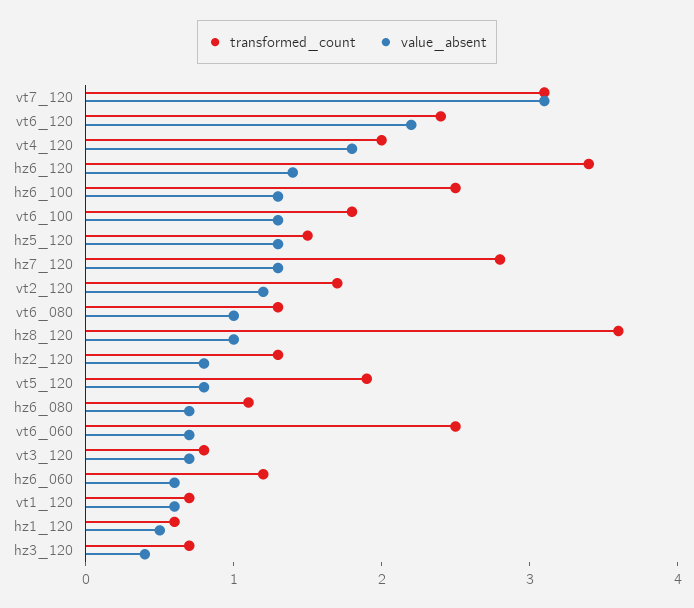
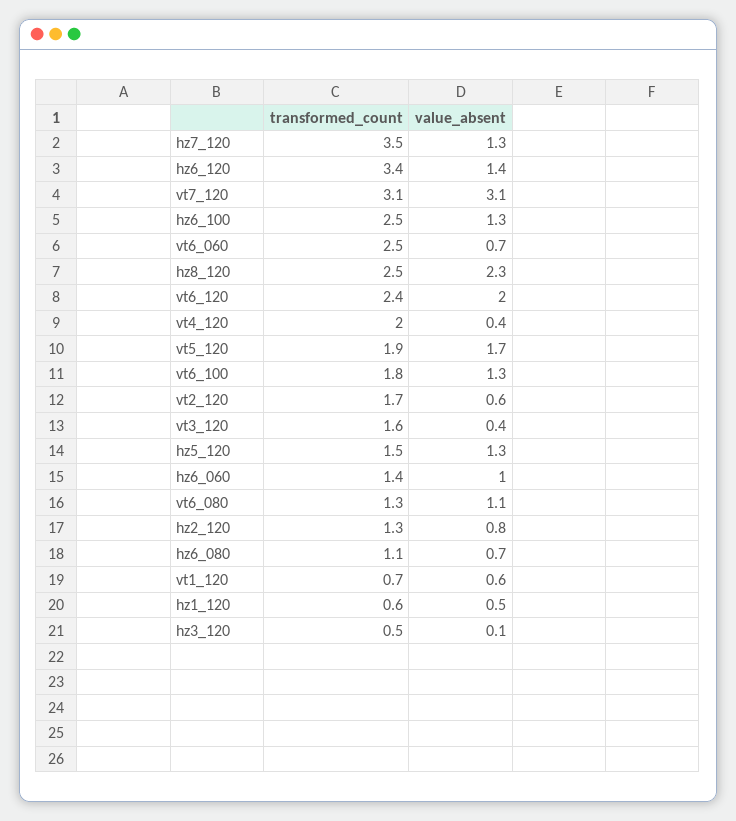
value_absent, vt6_120: 2.2 -> 2
value_absent, vt4_120: 1.8 -> 0.4
transformed_count, hz7_120: 2.8 -> 3.5
value_absent, vt2_120: 1.2 -> 0.6
value_absent, vt6_080: 1 -> 1.1
transformed_count, hz8_120: 3.6 -> 2.5
value_absent, hz8_120: 1 -> 2.3
value_absent, vt5_120: 0.8 -> 1.7
transformed_count, vt3_120: 0.8 -> 1.6
value_absent, vt3_120: 0.7 -> 0.4
transformed_count, hz6_060: 1.2 -> 1.4
value_absent, hz6_060: 0.6 -> 1
transformed_count, hz3_120: 0.7 -> 0.5
value_absent, hz3_120: 0.4 -> 0.1

